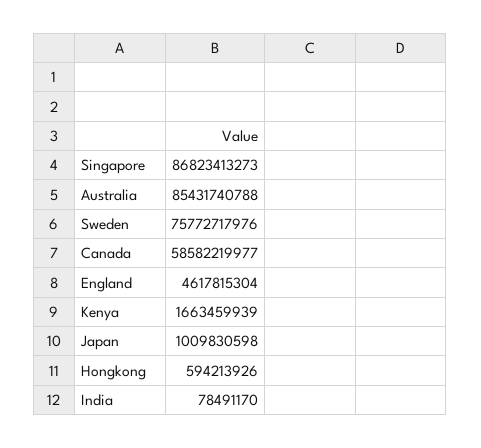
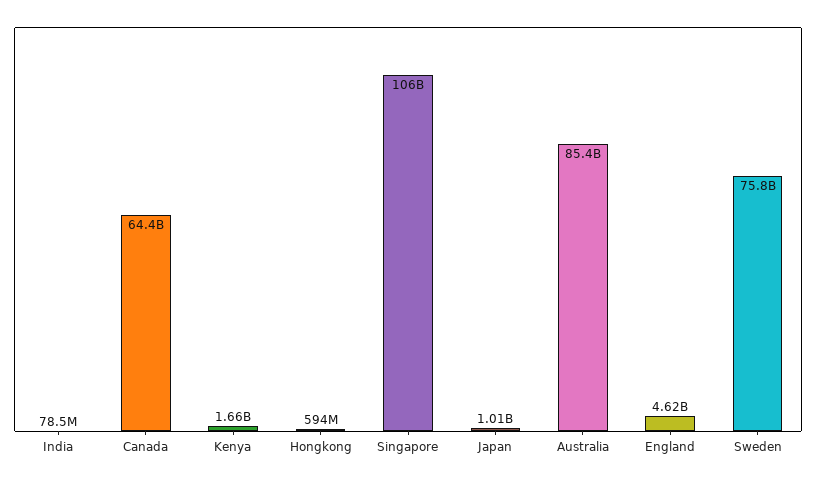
Singapore: 86823413273 -> 106000000000
Canada: 58582219977 -> 64400000000

